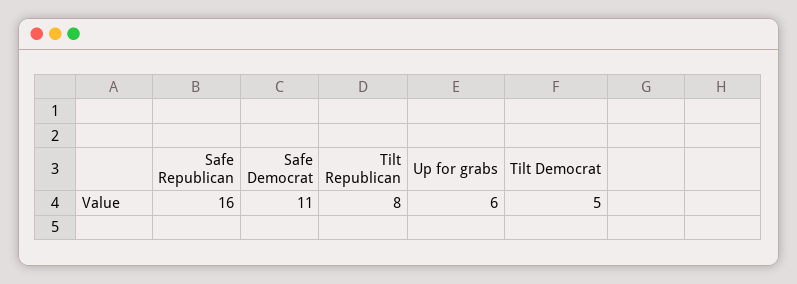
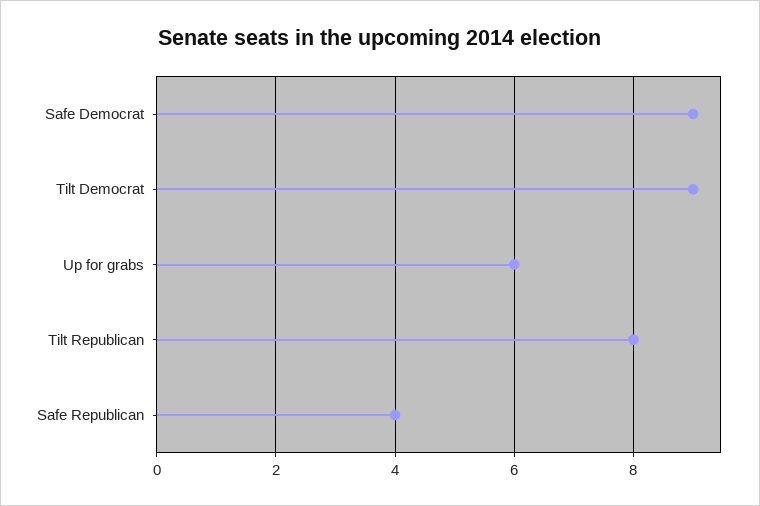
Safe Republican: 16 -> 4
Safe Democrat: 11 -> 9
Tilt Democrat: 5 -> 9

